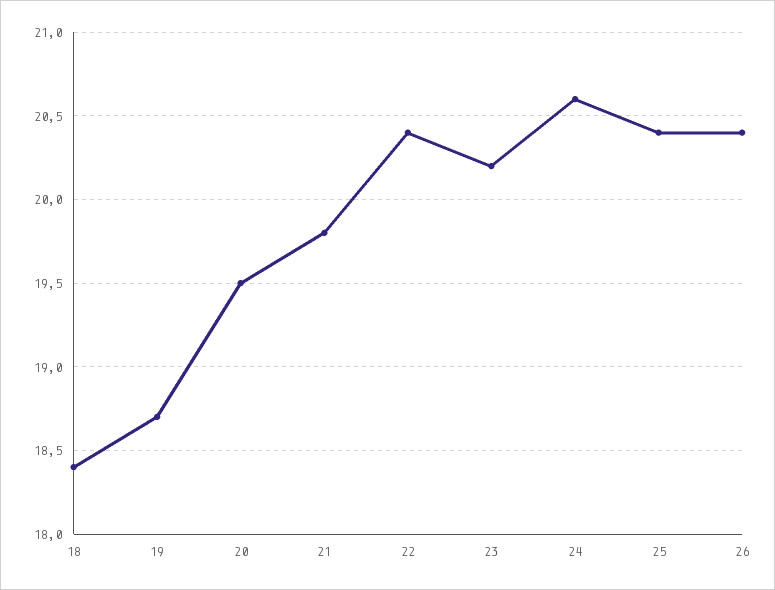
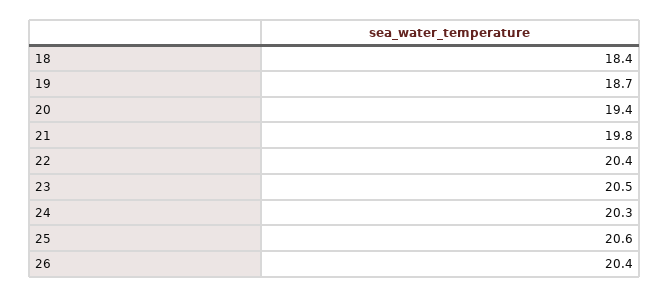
20: 19.5 -> 19.4
23: 20.2 -> 20.5
24: 20.6 -> 20.3
25: 20.4 -> 20.6

